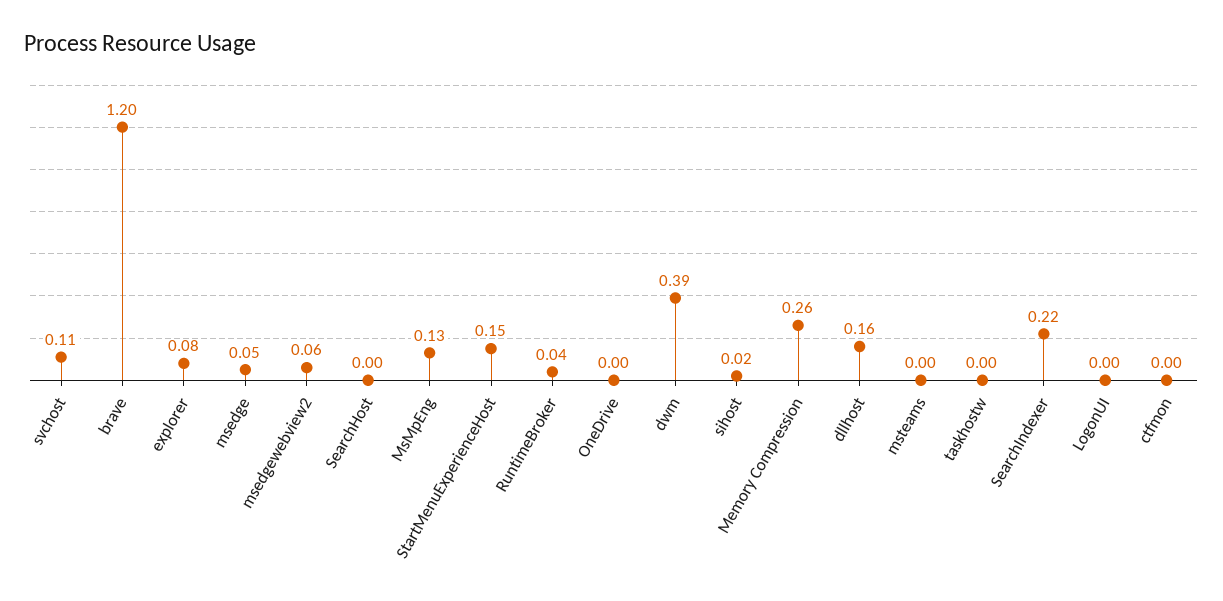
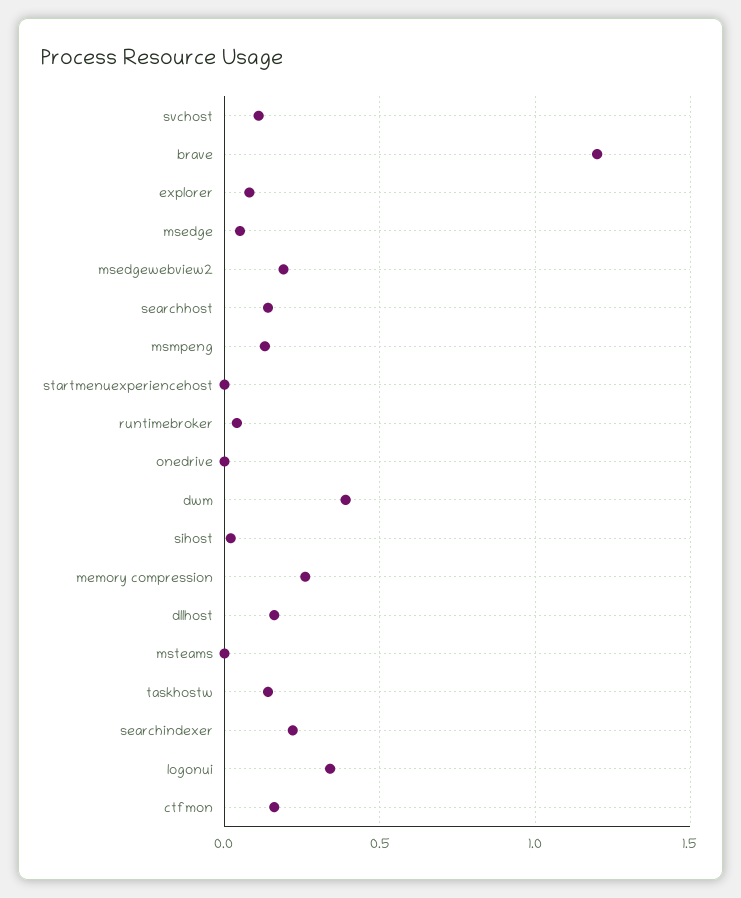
msedgewebview2: 0.06 -> 0.2
SearchHost: 0 -> 0.15
StartMenuExperienceHost: 0.15 -> 0
taskhostw: 0 -> 0.15
LogonUI: 0 -> 0.35
ctfmon: 0 -> 0.15

